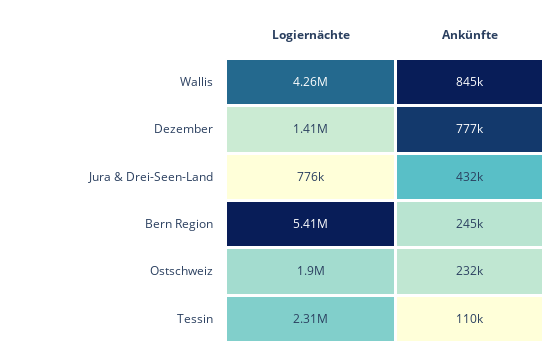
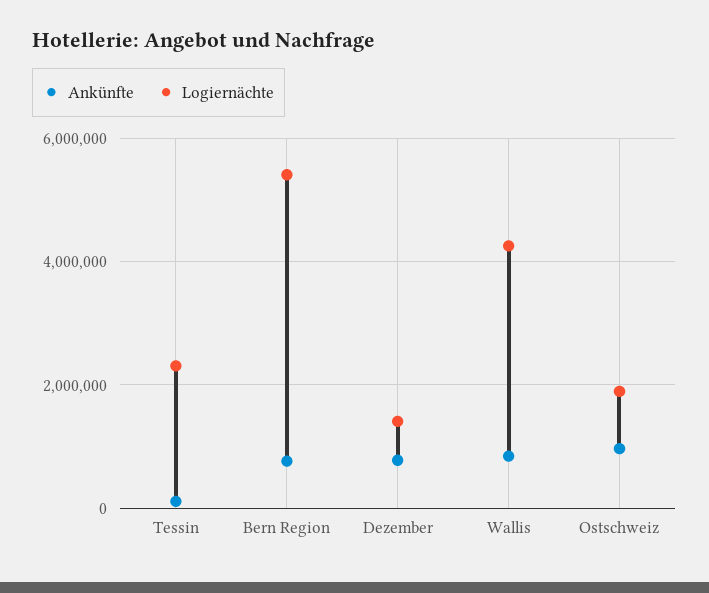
Logiernächte, Jura & Drei-Seen-Land: 776000 -> none
Ankünfte, Jura & Drei-Seen-Land: 432000 -> none
Ankünfte, Bern Region: 245000 -> 800000
Ankünfte, Ostschweiz: 232000 -> 1000000

